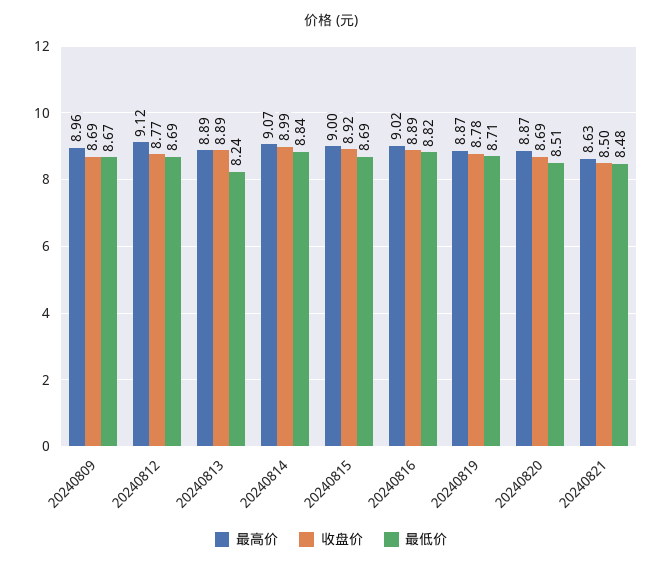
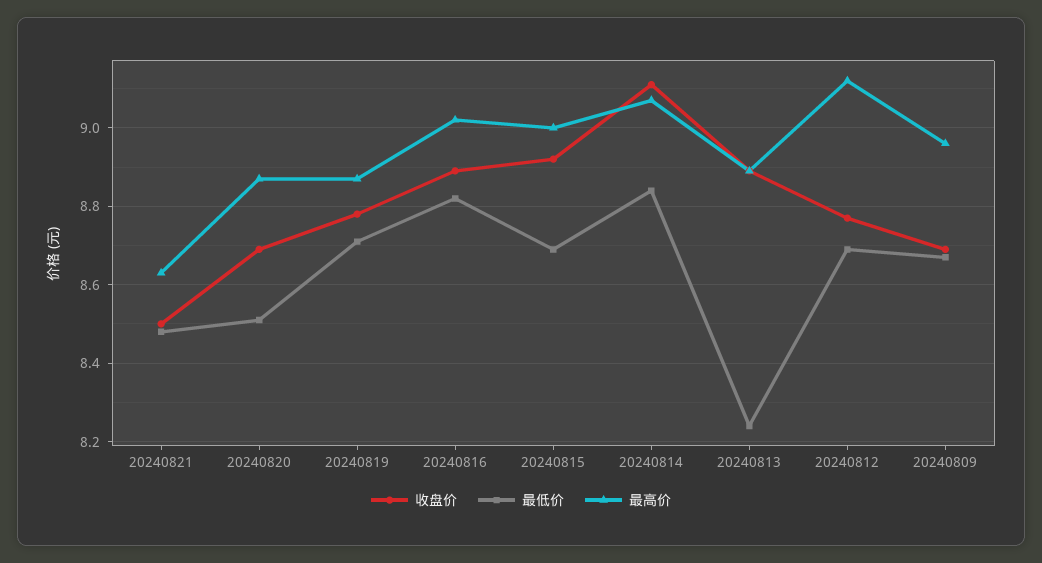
收盘价, 20240814: 8.99 -> 9.1

